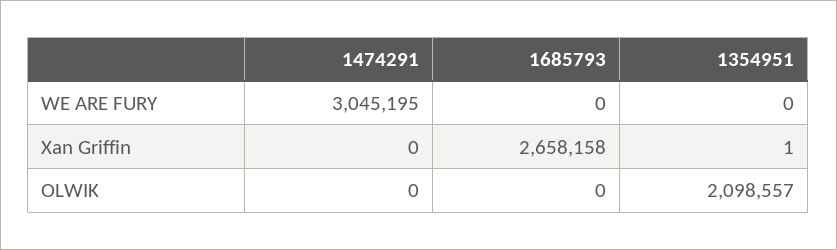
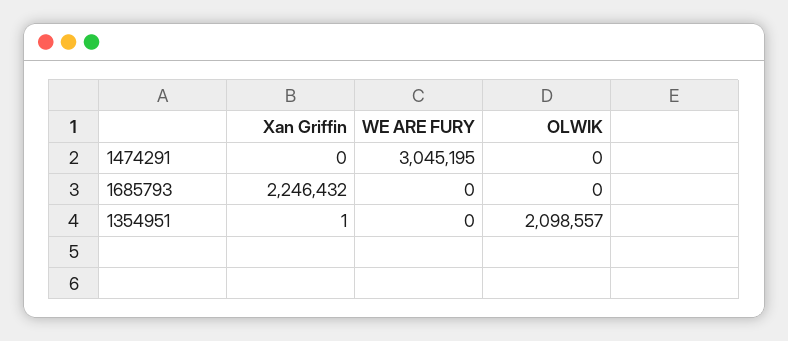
1685793, Xan Griffin: 2658158 -> 2246432

